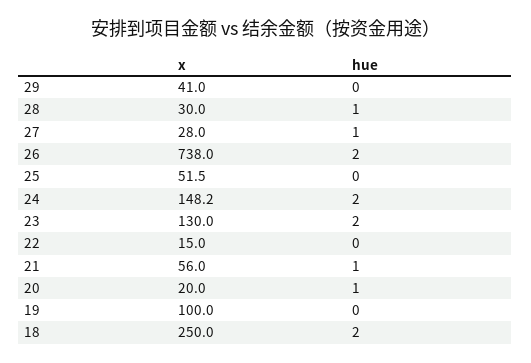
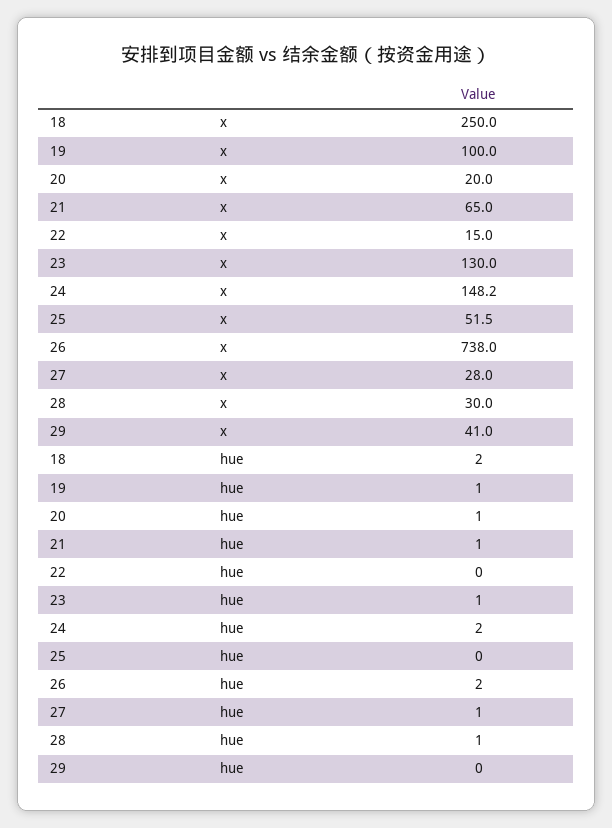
hue, 23: 2 -> 1
x, 21: 56 -> 65
hue, 19: 0 -> 1

